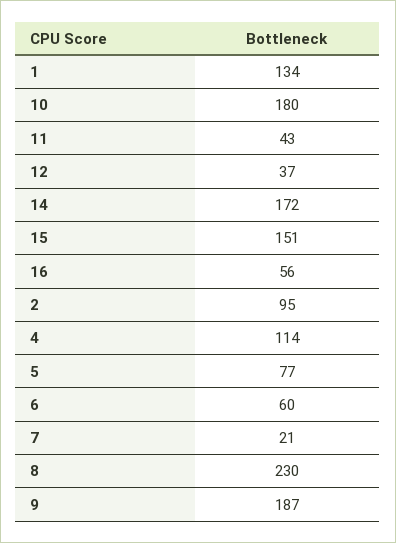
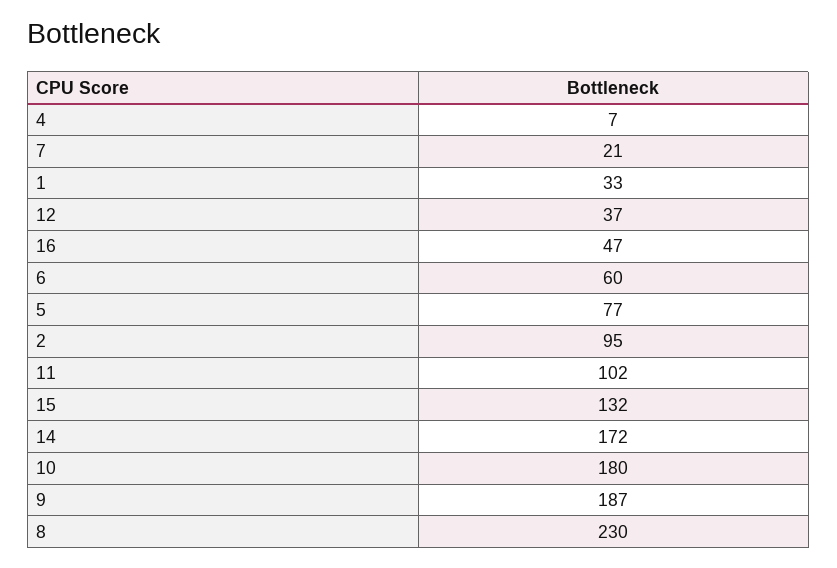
1: 134 -> 33
11: 43 -> 102
15: 151 -> 132
16: 56 -> 47
4: 114 -> 7

